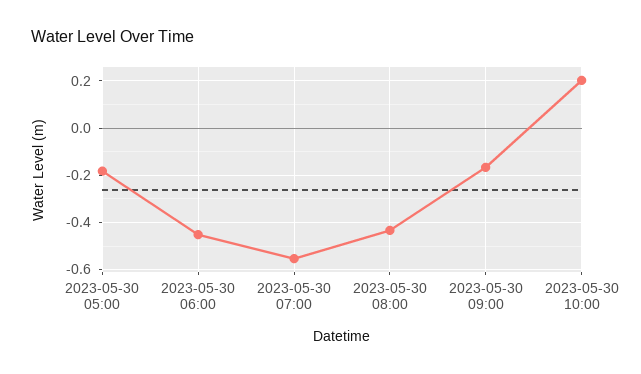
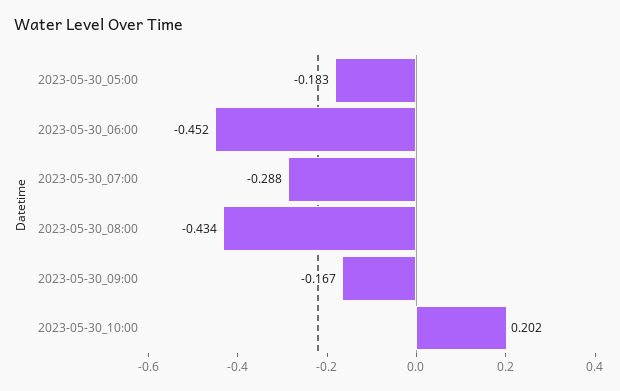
2023-05-30 07:00: -0.55 -> -0.288

